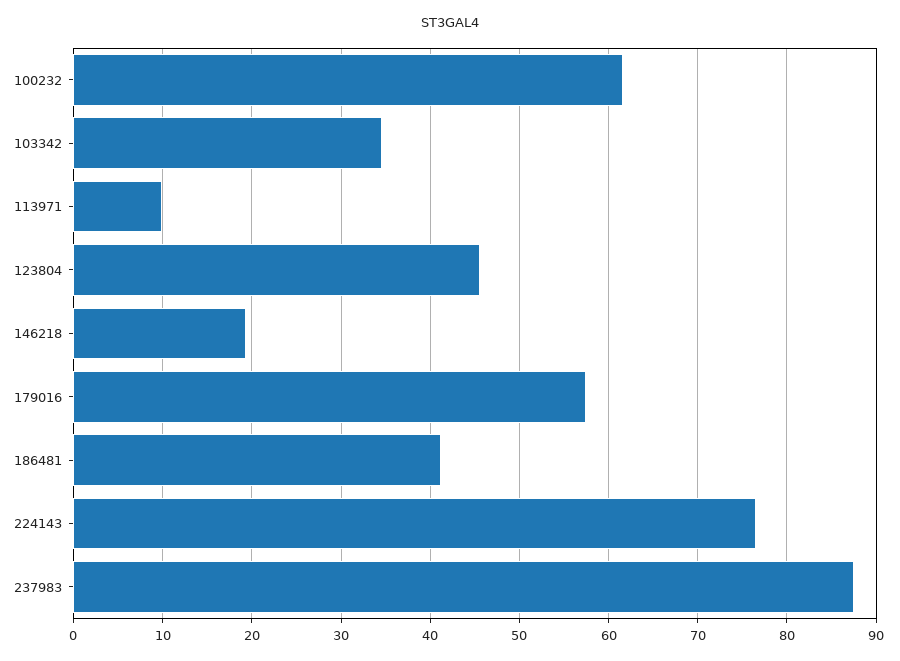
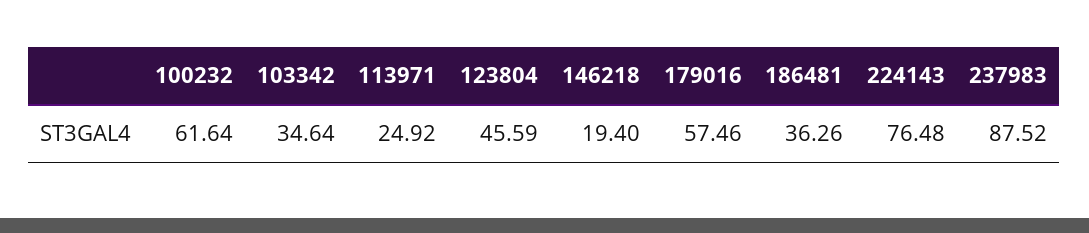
113971: 10 -> 24.92
186481: 41 -> 36.26

